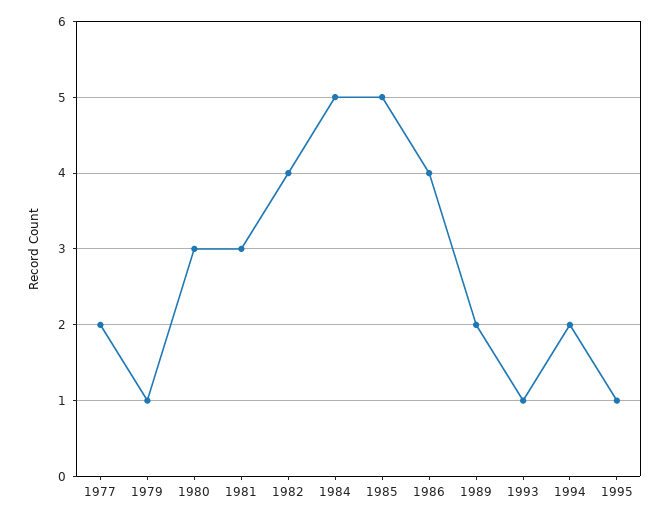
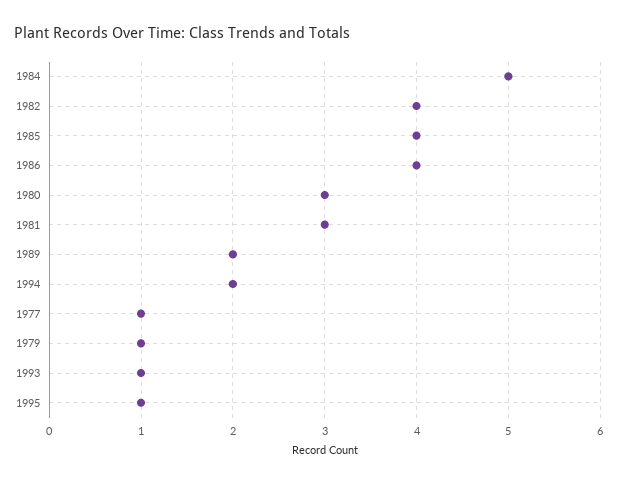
1977: 2 -> 1
1985: 5 -> 4

